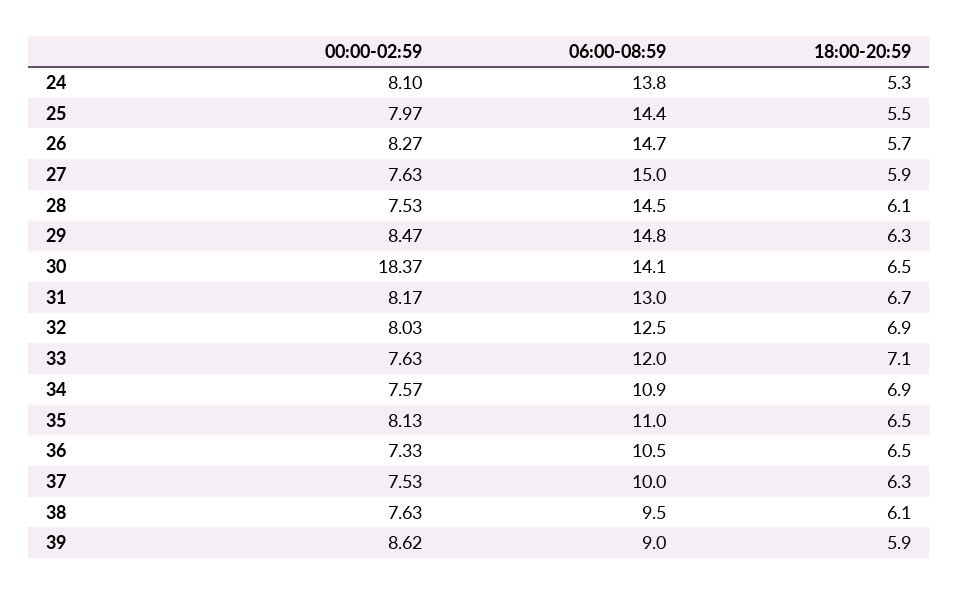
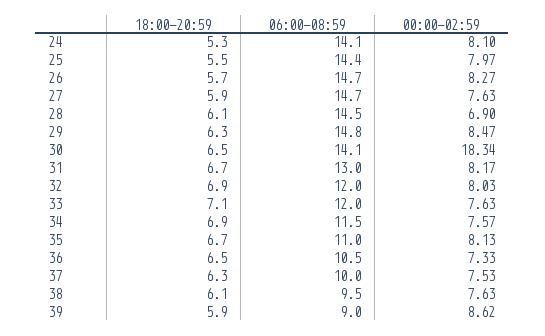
06:00-08:59, 24: 13.8 -> 14.1
06:00-08:59, 27: 15 -> 14.7
00:00-02:59, 28: 7.53 -> 6.9
00:00-02:59, 30: 18.37 -> 18.34
06:00-08:59, 32: 12.5 -> 12
06:00-08:59, 34: 10.9 -> 11.5
18:00-20:59, 35: 6.5 -> 6.7

